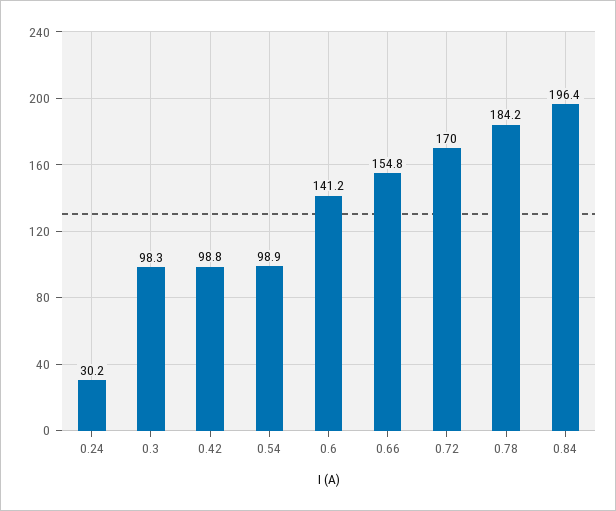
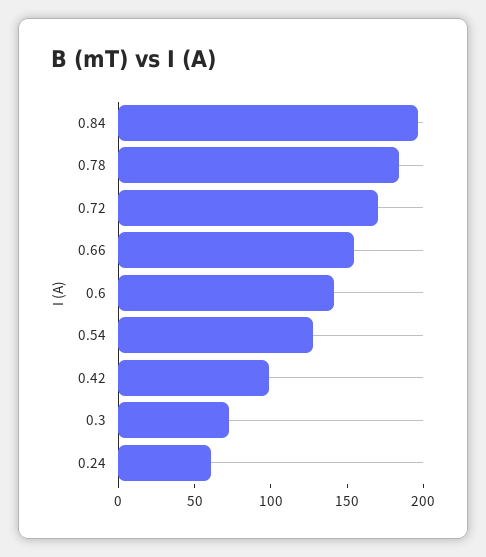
0.24: 30.2 -> 60
0.3: 98.3 -> 70
0.54: 98.9 -> 130

